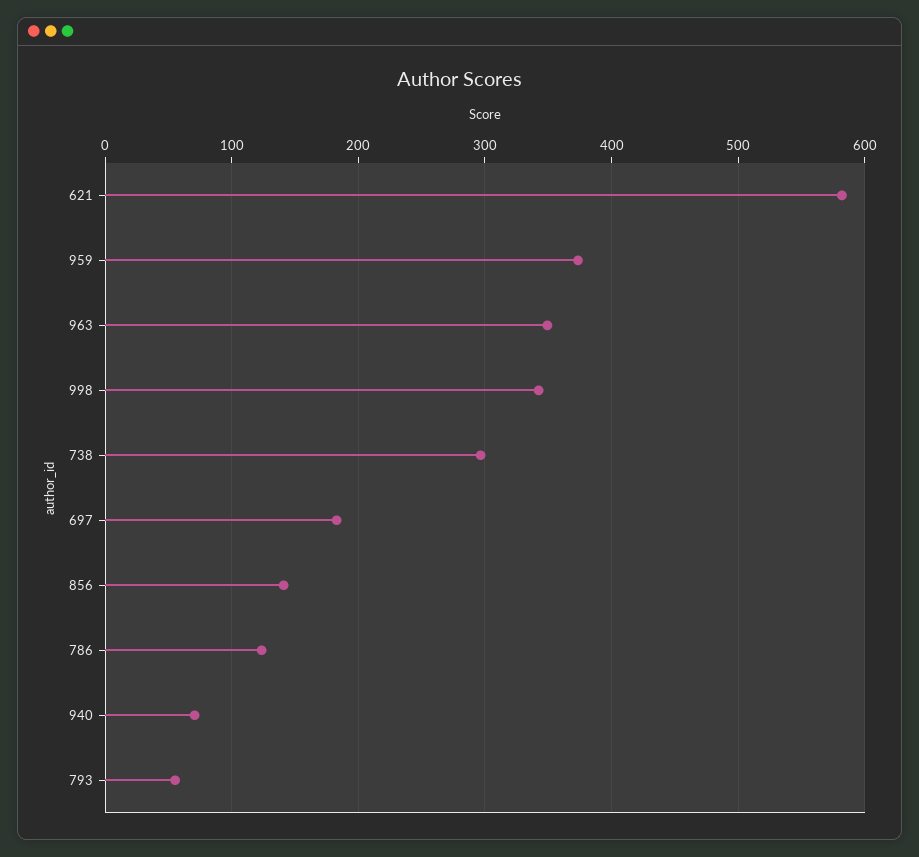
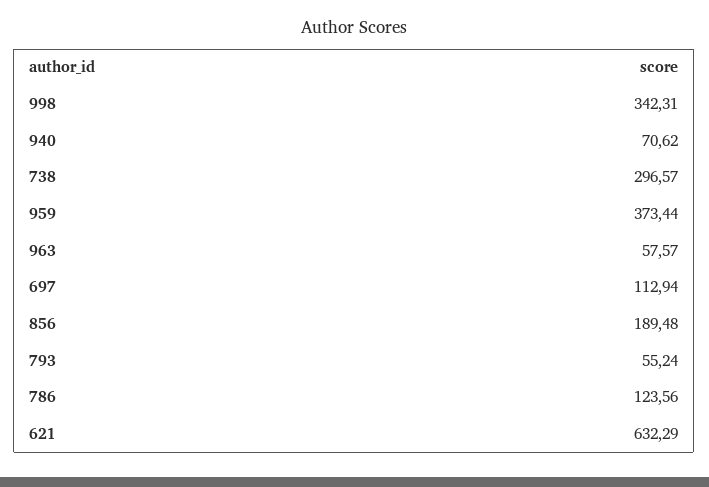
621: 580 -> 632.29
963: 350 -> 57.57
697: 180 -> 112.94
856: 140 -> 189.48

